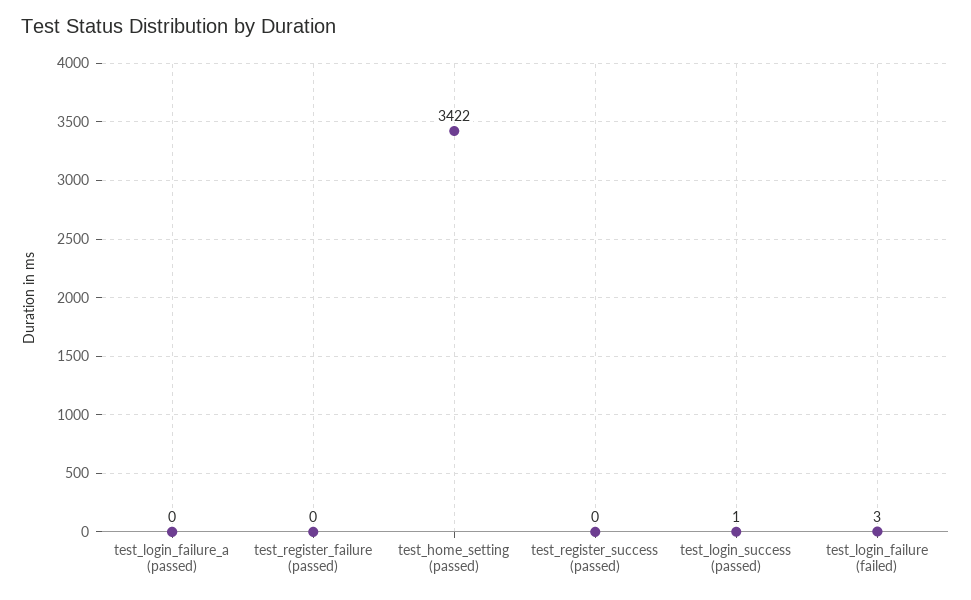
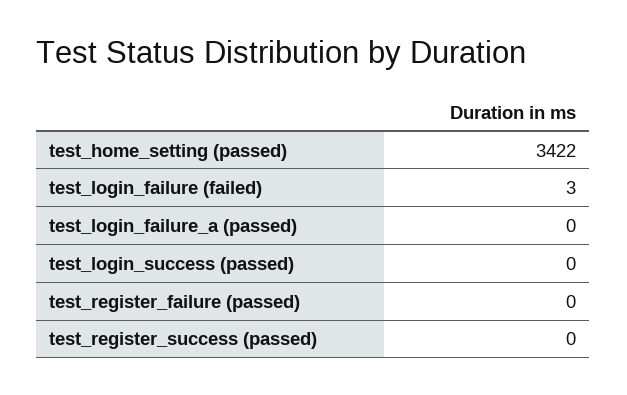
test_login_success (passed): 1 -> 0

